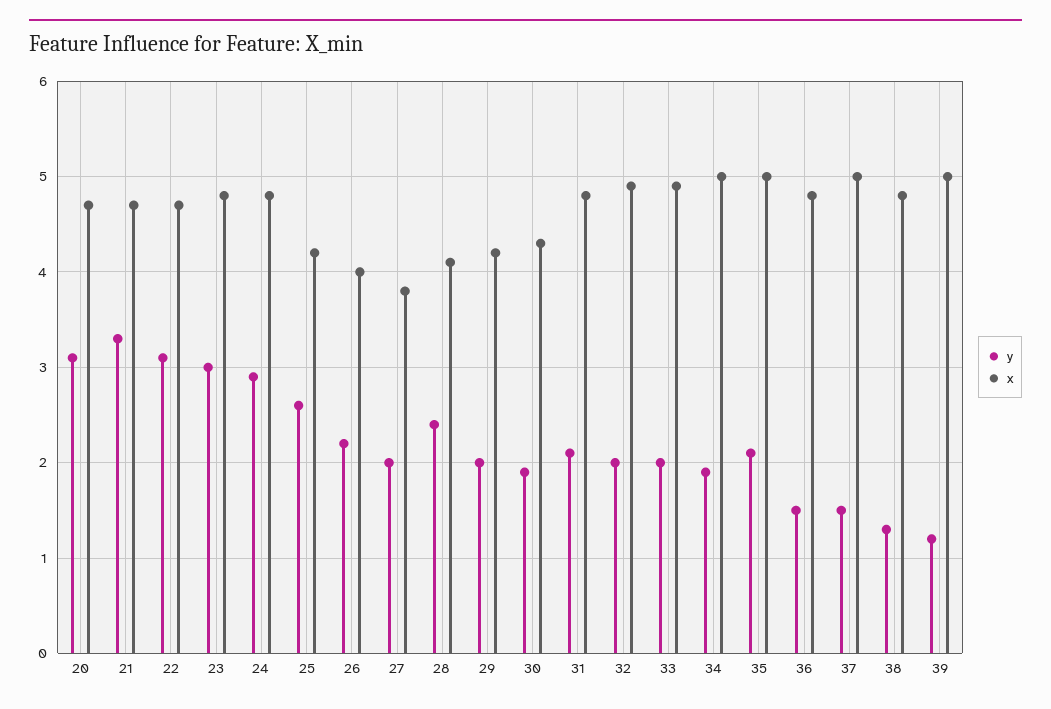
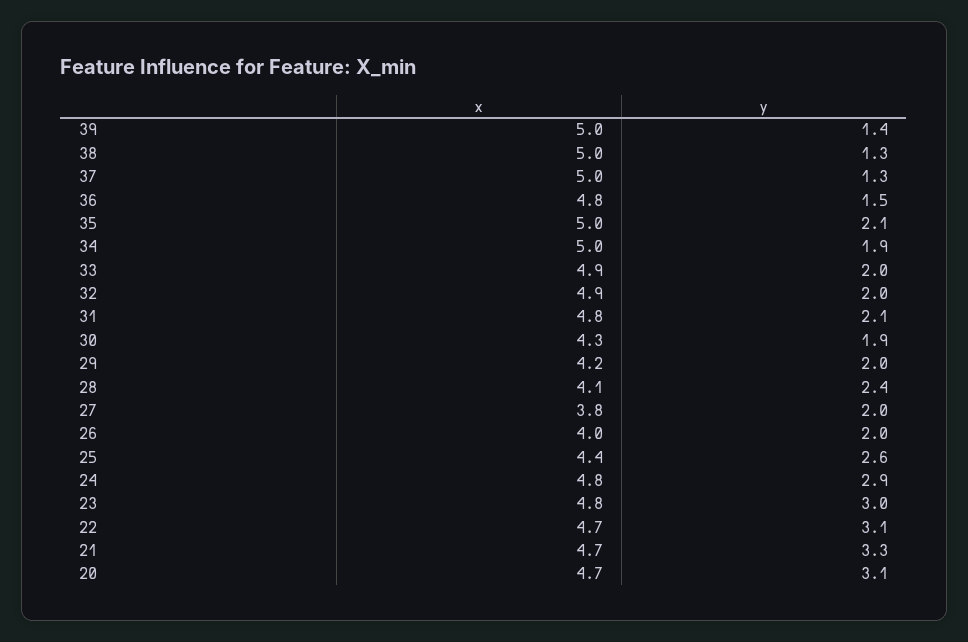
x, 25: 4.2 -> 4.4
y, 26: 2.2 -> 2
y, 37: 1.5 -> 1.3
x, 38: 4.8 -> 5
y, 39: 1.2 -> 1.4

